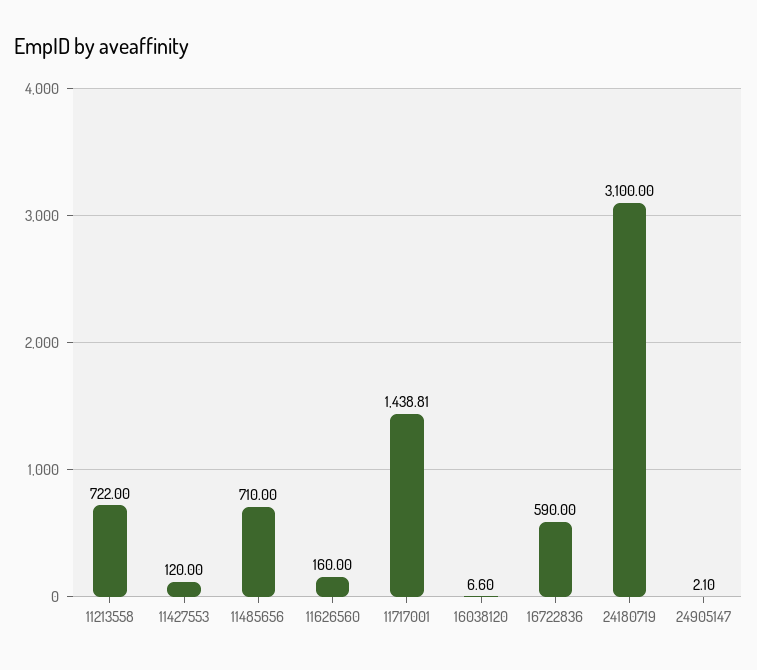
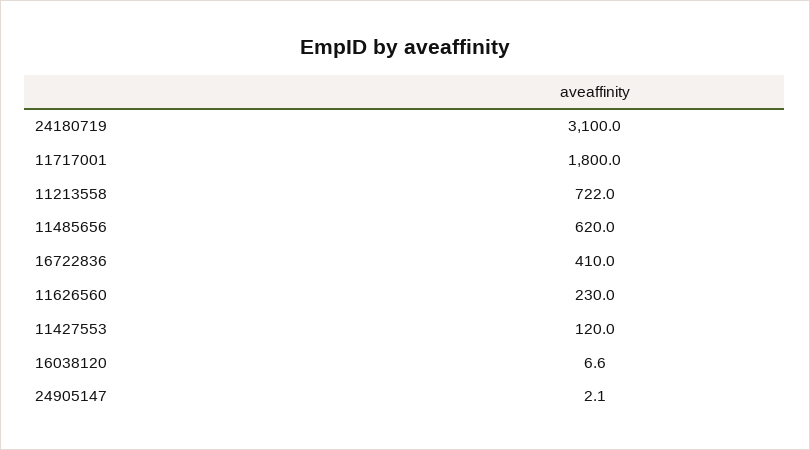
11485656: 710 -> 620
11626560: 160 -> 230
11717001: 1438.81 -> 1800
16722836: 590 -> 410

